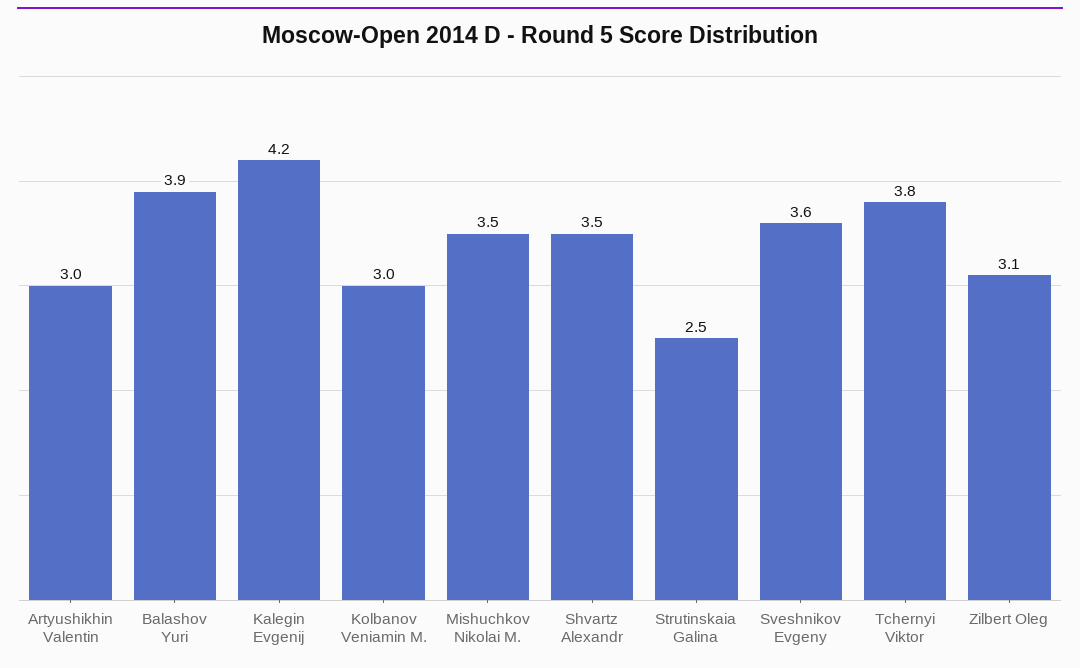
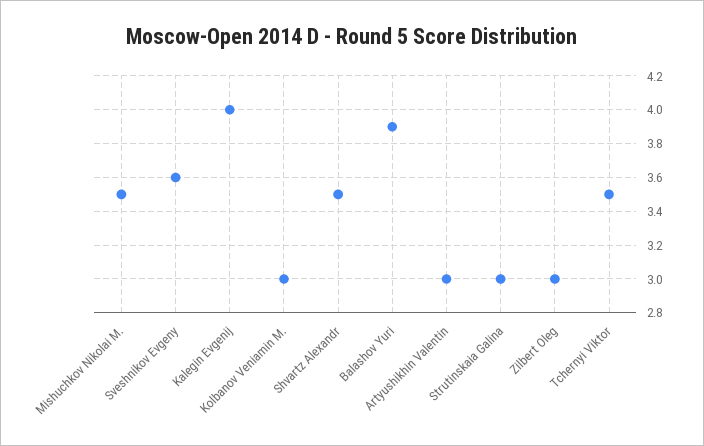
Kalegin Evgenij: 4.2 -> 4
Strutinskaia Galina: 2.5 -> 3
Tchernyi Viktor: 3.8 -> 3.5
Zilbert Oleg: 3.1 -> 3

